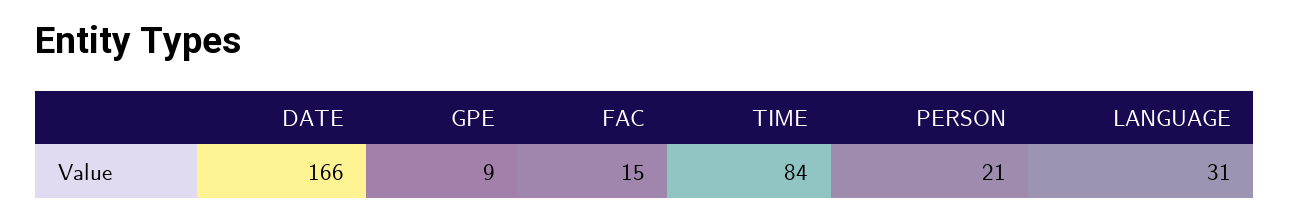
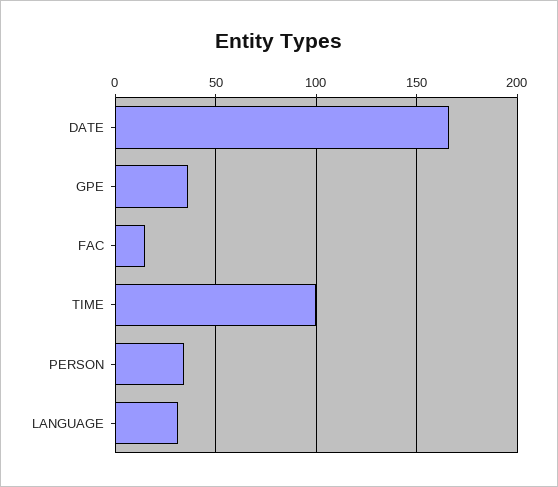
GPE: 9 -> 35
TIME: 84 -> 100
PERSON: 21 -> 35

